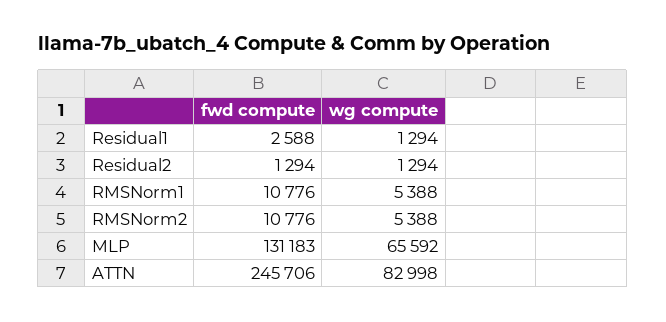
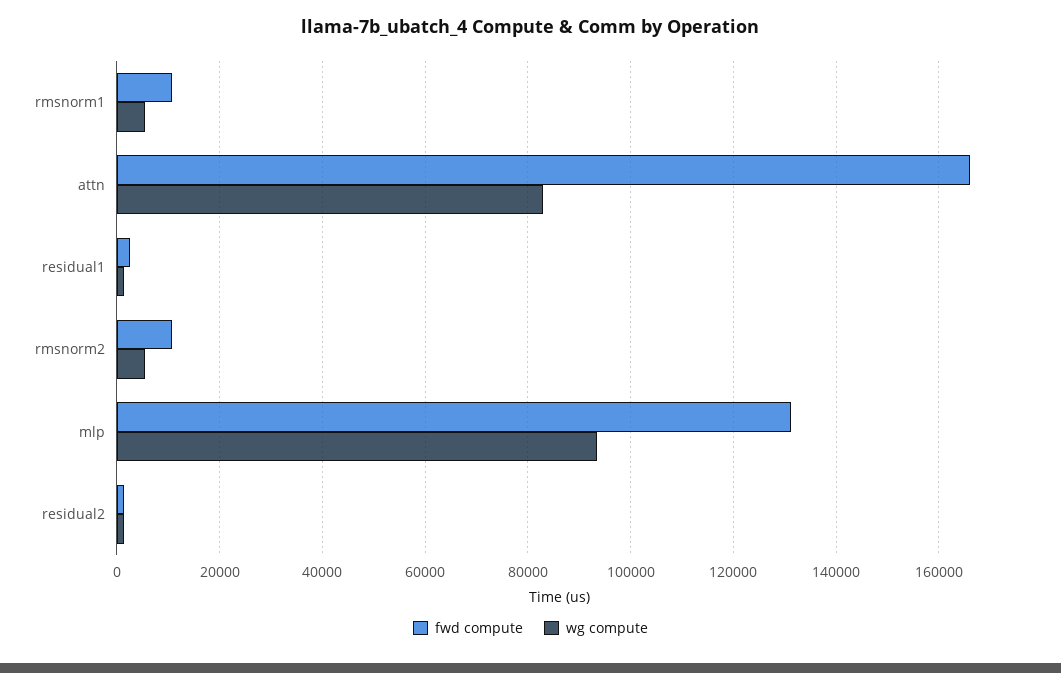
wg compute, MLP: 65592 -> 94000
fwd compute, ATTN: 245706 -> 166000

